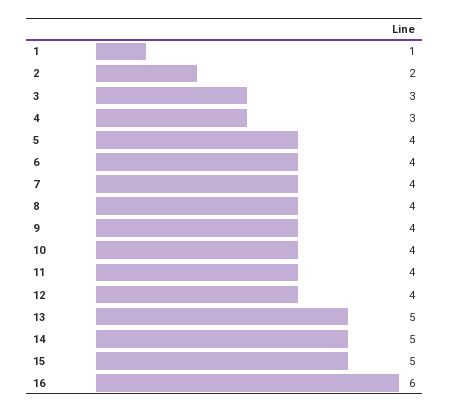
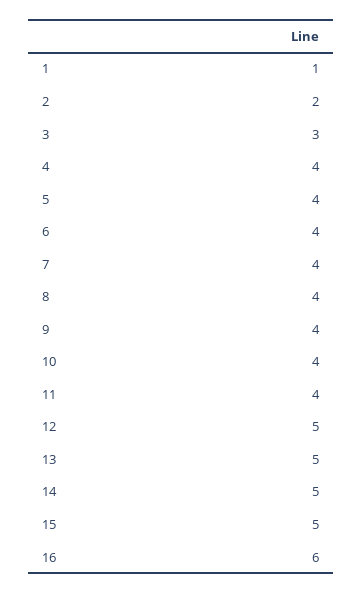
4: 3 -> 4
12: 4 -> 5

